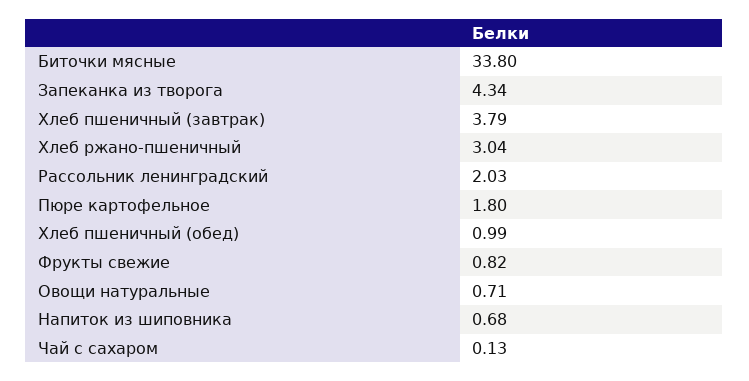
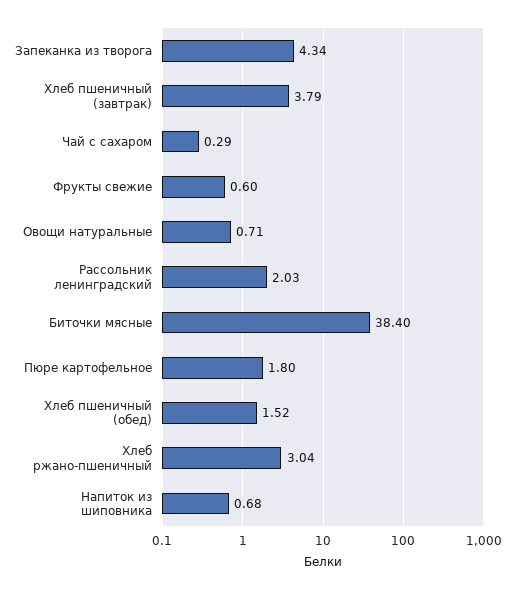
Биточки мясные: 33.8 -> 38.4
Хлеб пшеничный (обед): 0.99 -> 1.52
Фрукты свежие: 0.82 -> 0.6
Чай с сахаром: 0.13 -> 0.29

